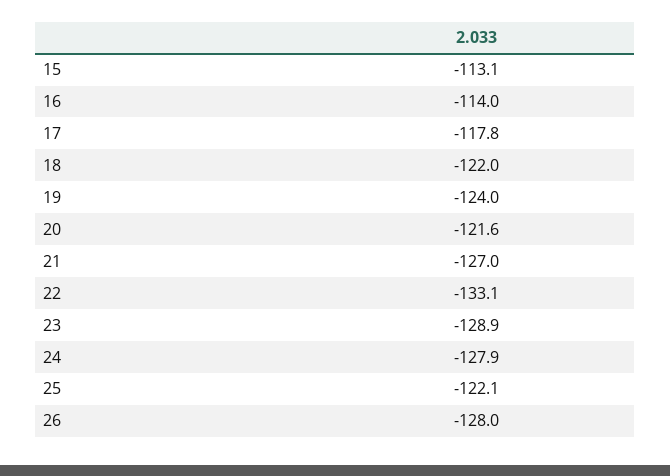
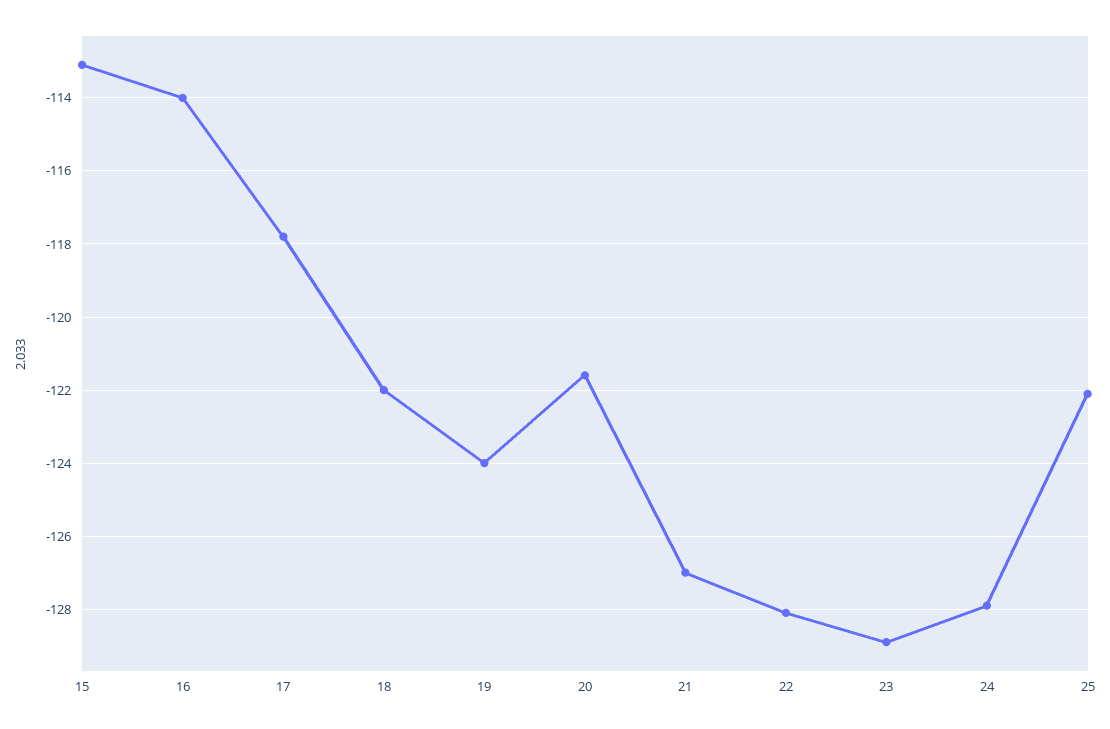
22: -133.1 -> -128
26: -128 -> none

